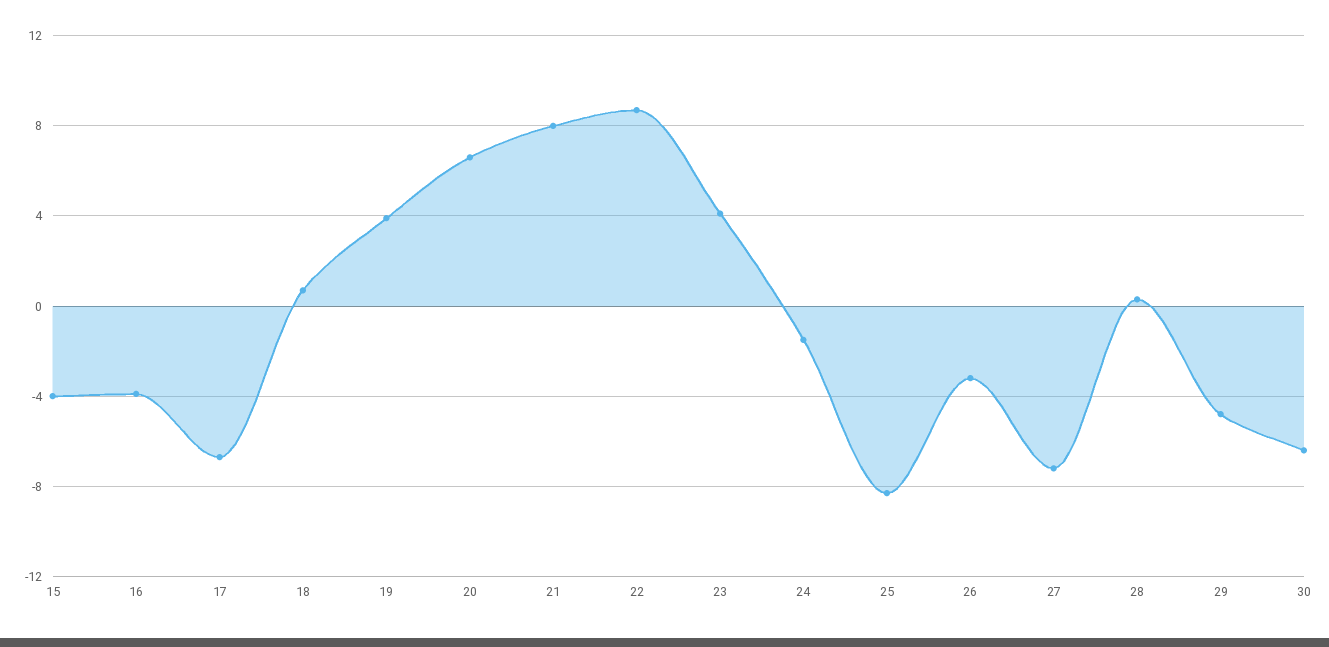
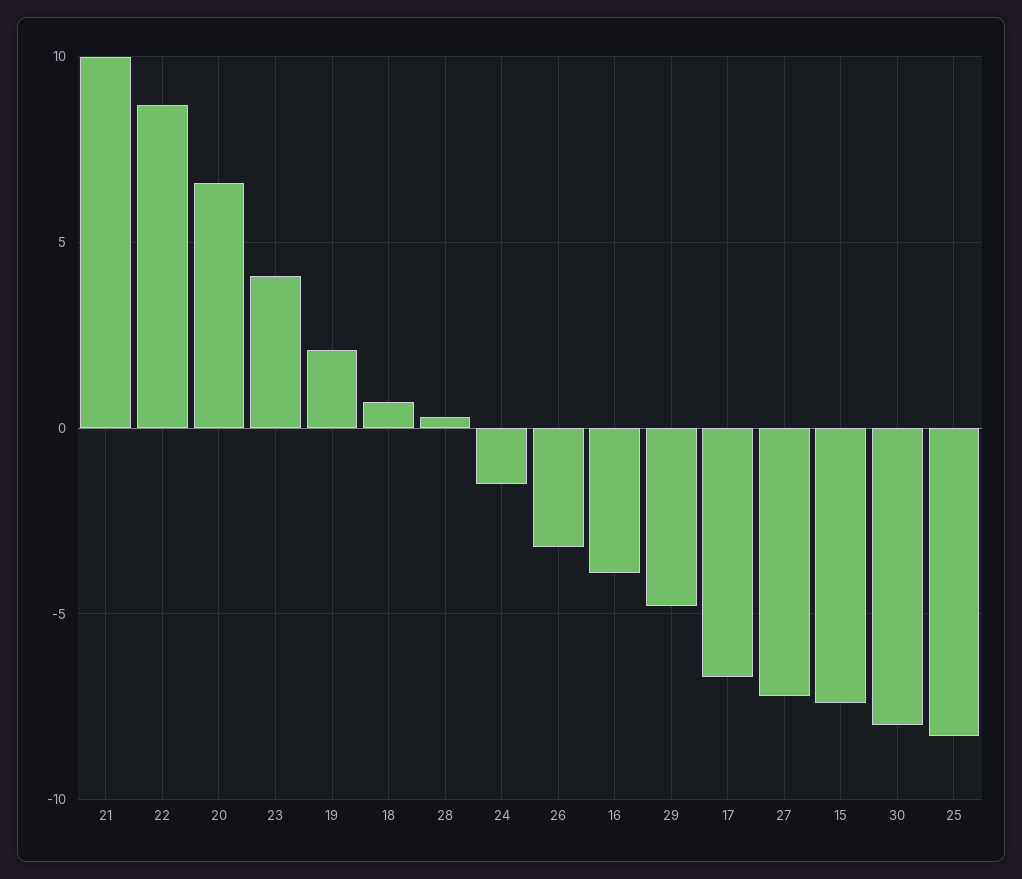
15: -4 -> -7.5
19: 4 -> 2
21: 8 -> 10
30: -6.5 -> -8

